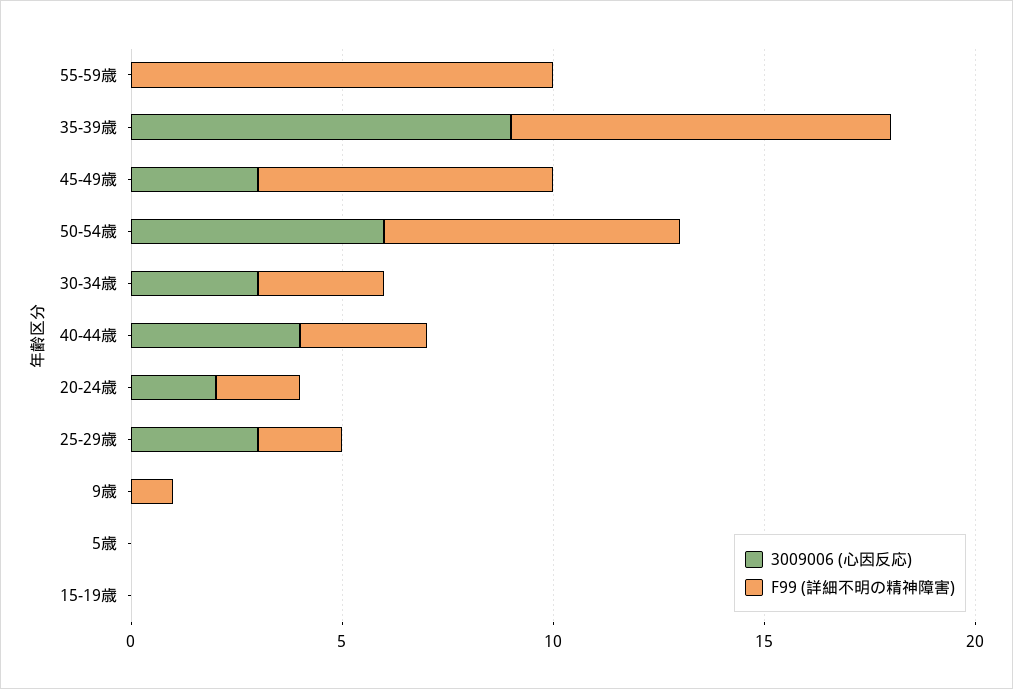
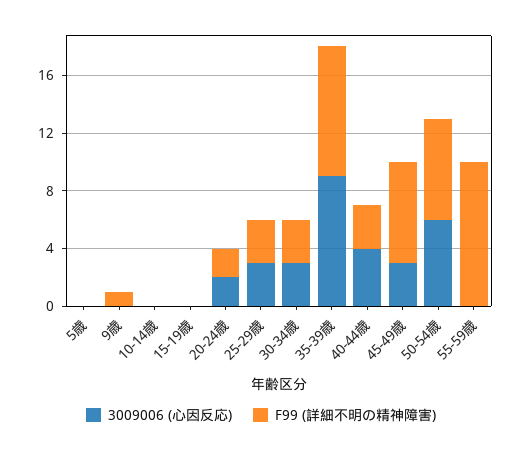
F99 (詳細不明の精神障害), 25-29歳: 2 -> 3
3009006 (心因反応), 10-14歳: none -> 0
F99 (詳細不明の精神障害), 10-14歳: none -> 0

